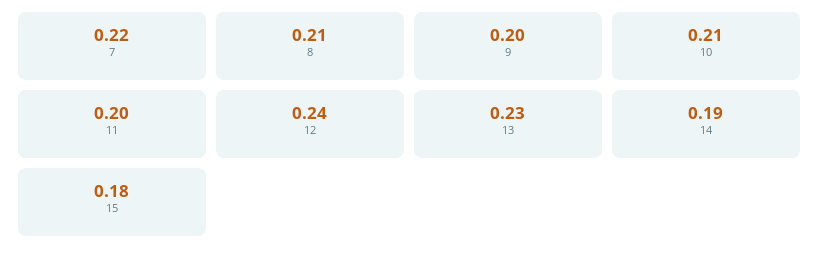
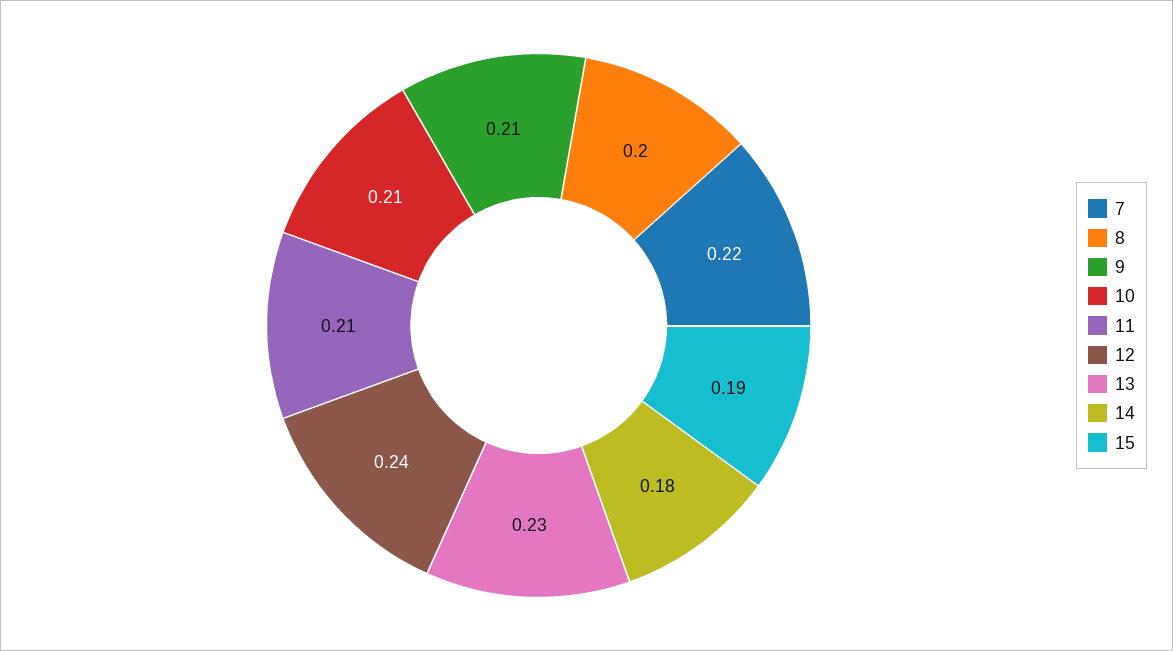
8: 0.21 -> 0.2
9: 0.2 -> 0.21
11: 0.2 -> 0.21
14: 0.19 -> 0.18
15: 0.18 -> 0.19

